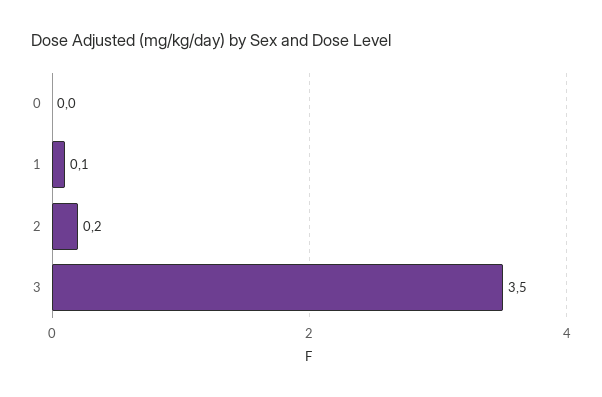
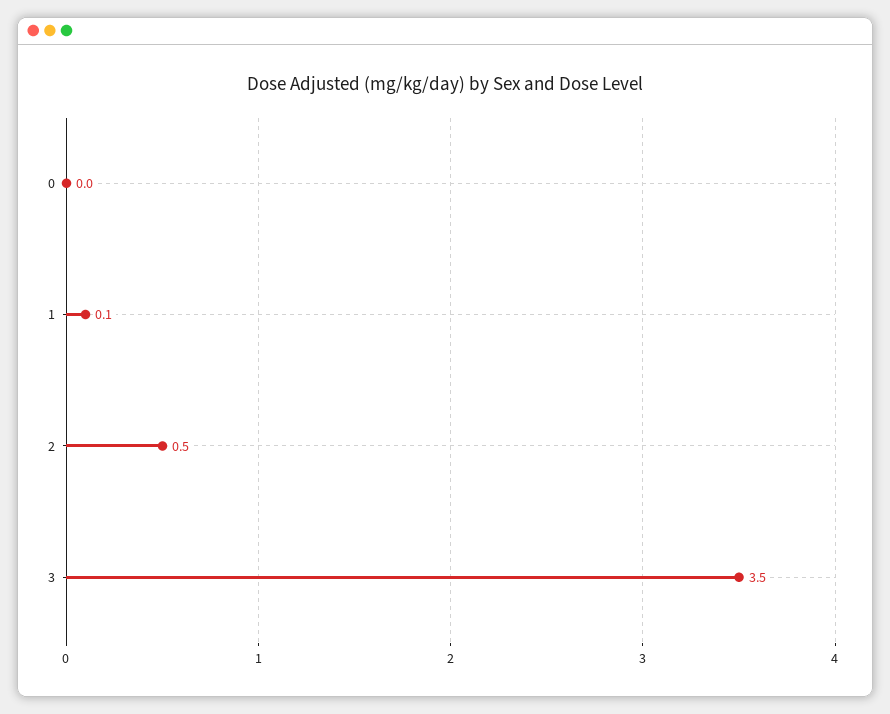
2: 0.2 -> 0.5

